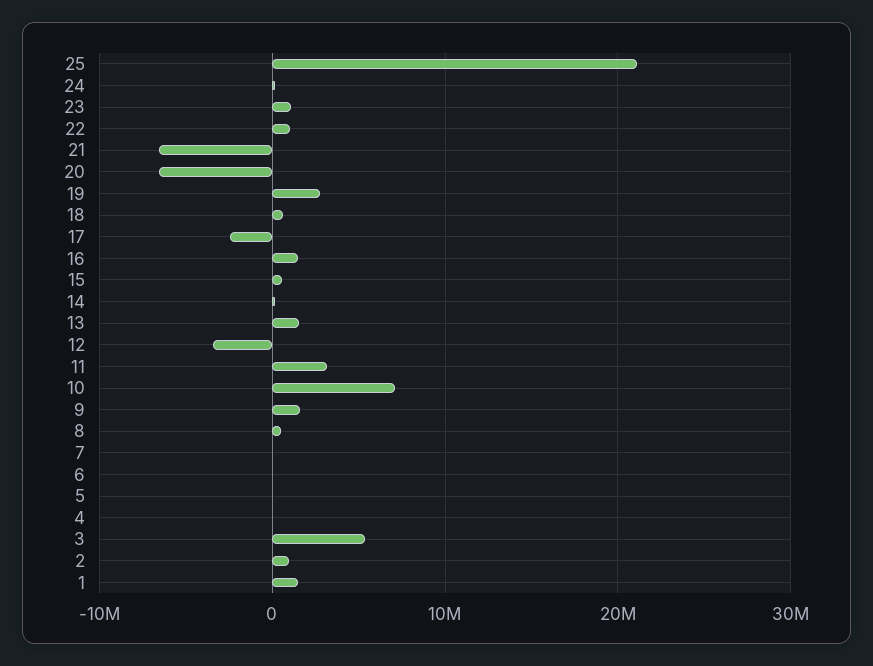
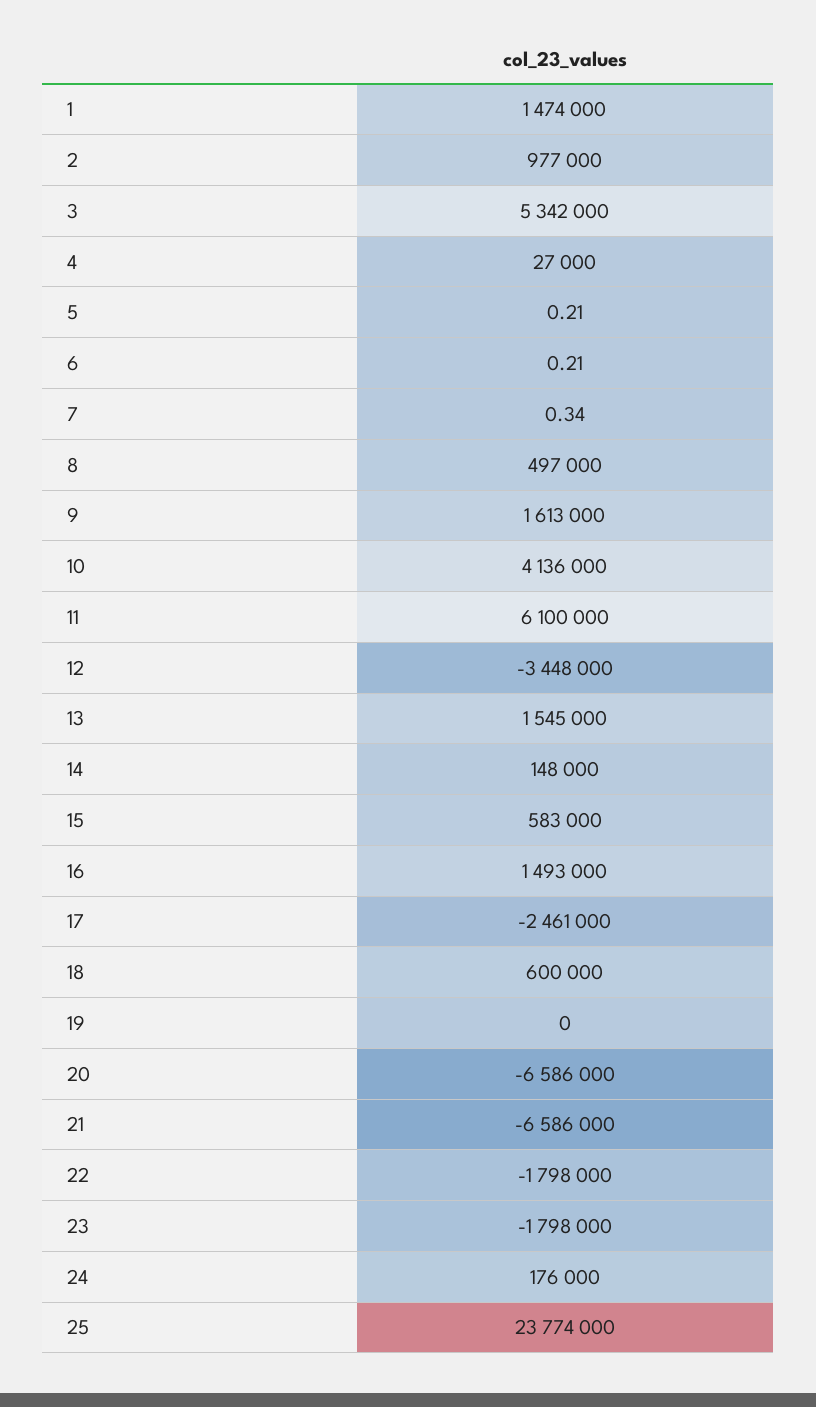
25: 21000000 -> 23774000
23: 1000000 -> -1798000
22: 1000000 -> -1798000
19: 3000000 -> 0
11: 3000000 -> 6100000
10: 7000000 -> 4136000

